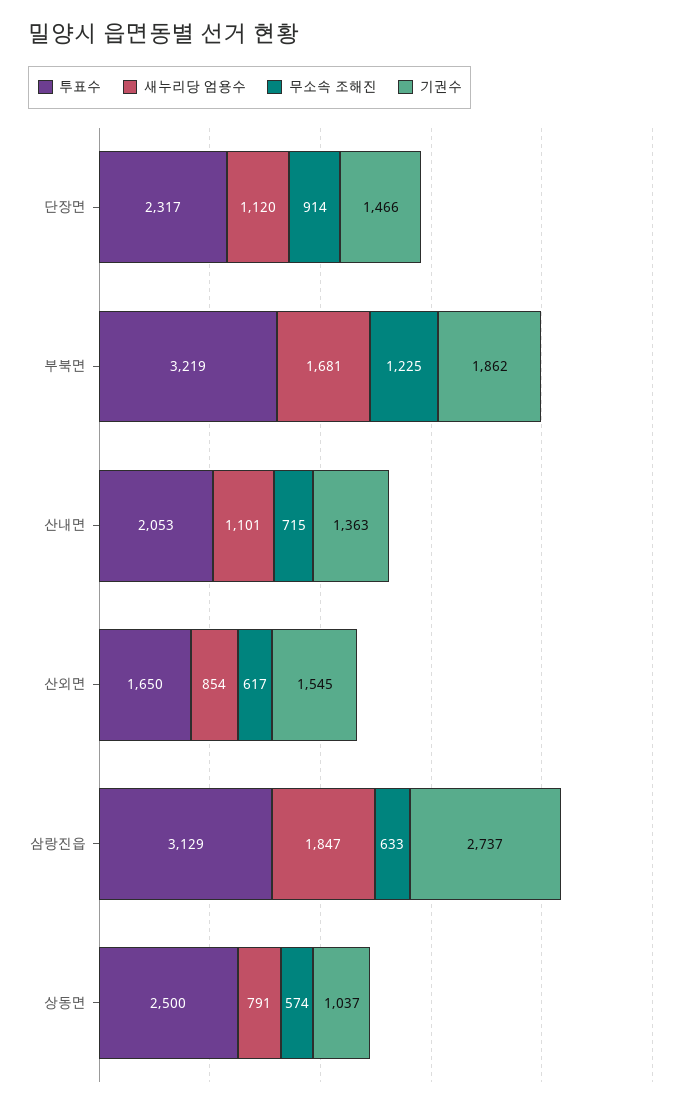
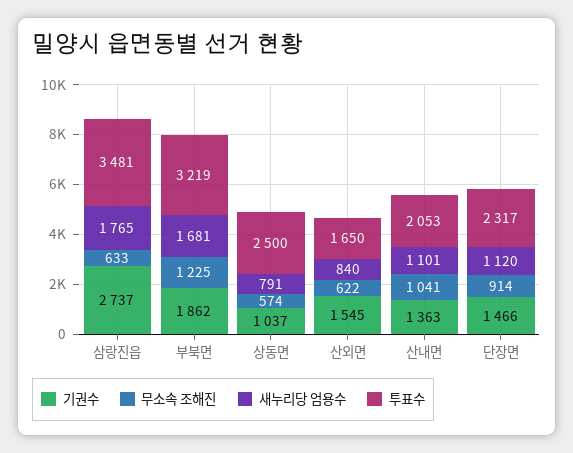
무소속 조해진, 산내면: 715 -> 1041
새누리당 엄용수, 산외면: 854 -> 840
무소속 조해진, 산외면: 617 -> 622
투표수, 삼랑진읍: 3129 -> 3481
새누리당 엄용수, 삼랑진읍: 1847 -> 1765

